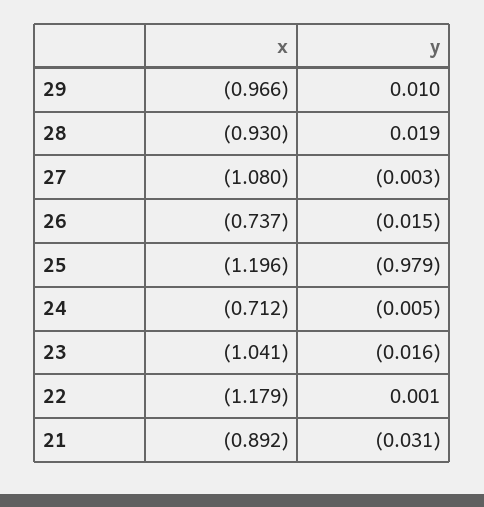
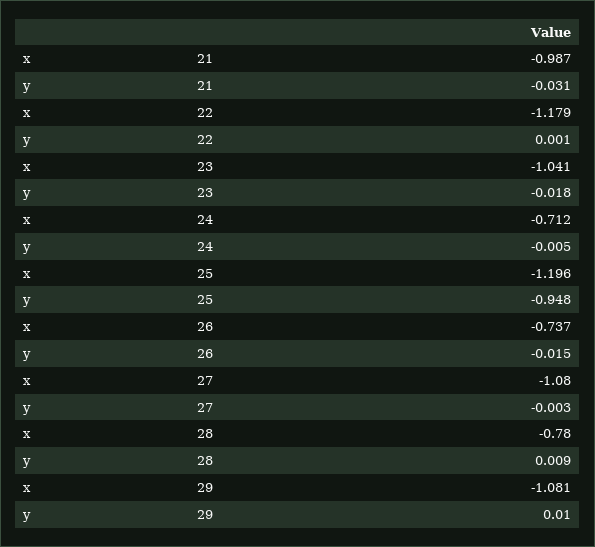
x, 29: -0.966 -> -1.081
x, 28: -0.93 -> -0.78
y, 28: 0.019 -> 0.009
y, 25: -0.979 -> -0.948
y, 23: -0.016 -> -0.018
x, 21: -0.892 -> -0.987

